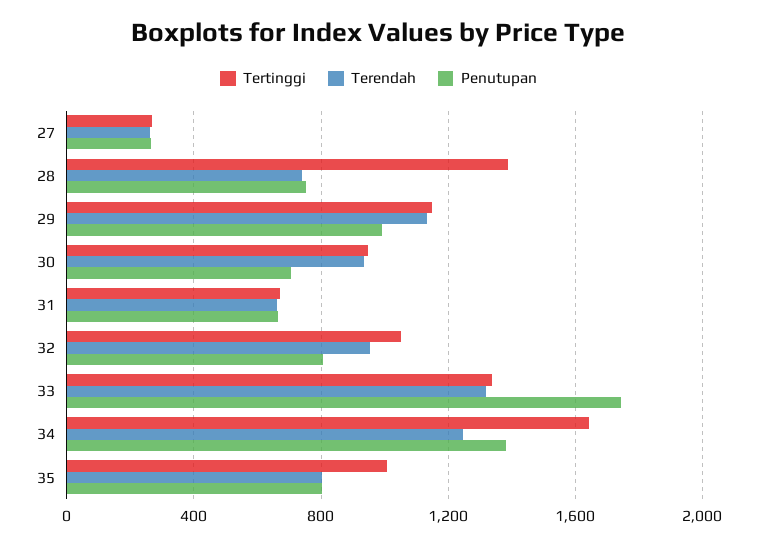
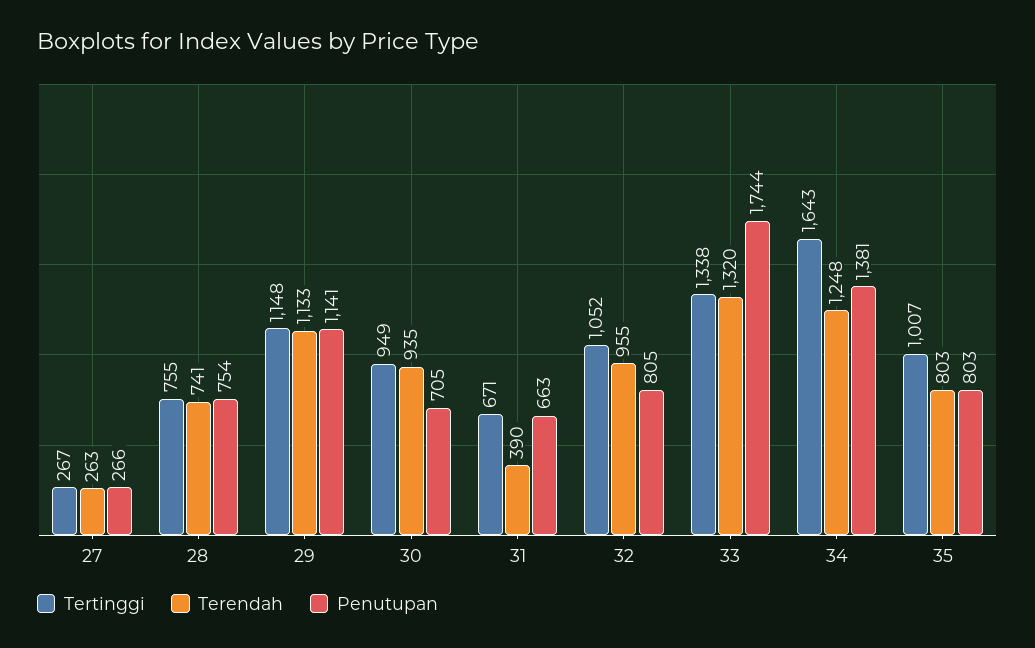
Tertinggi, 28: 1400 -> 755
Penutupan, 29: 1000 -> 1141
Terendah, 31: 650 -> 390

